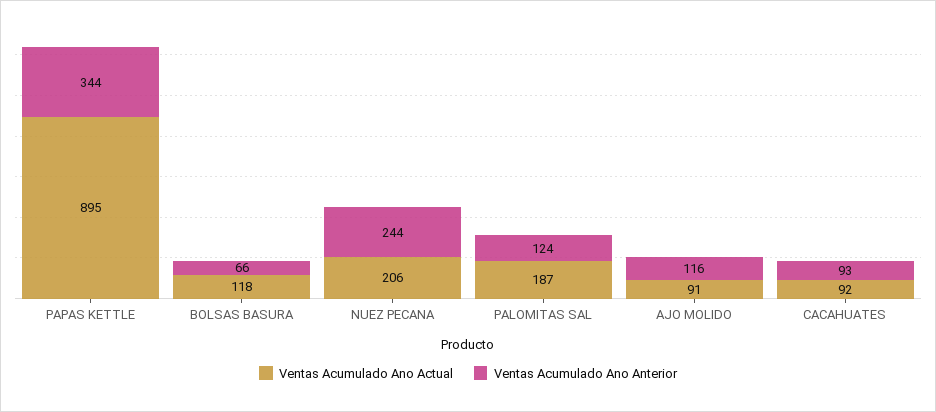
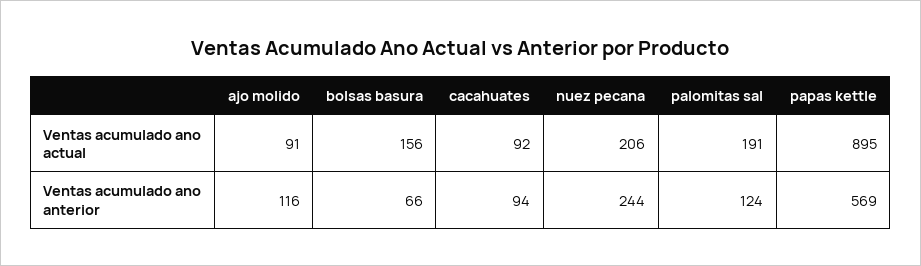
Ventas Acumulado Ano Anterior, PAPAS KETTLE: 344 -> 569
Ventas Acumulado Ano Actual, BOLSAS BASURA: 118 -> 156
Ventas Acumulado Ano Actual, PALOMITAS SAL: 187 -> 191
Ventas Acumulado Ano Anterior, CACAHUATES: 93 -> 94

